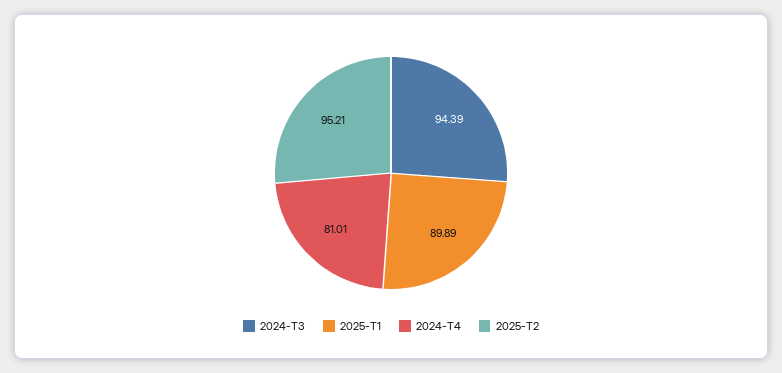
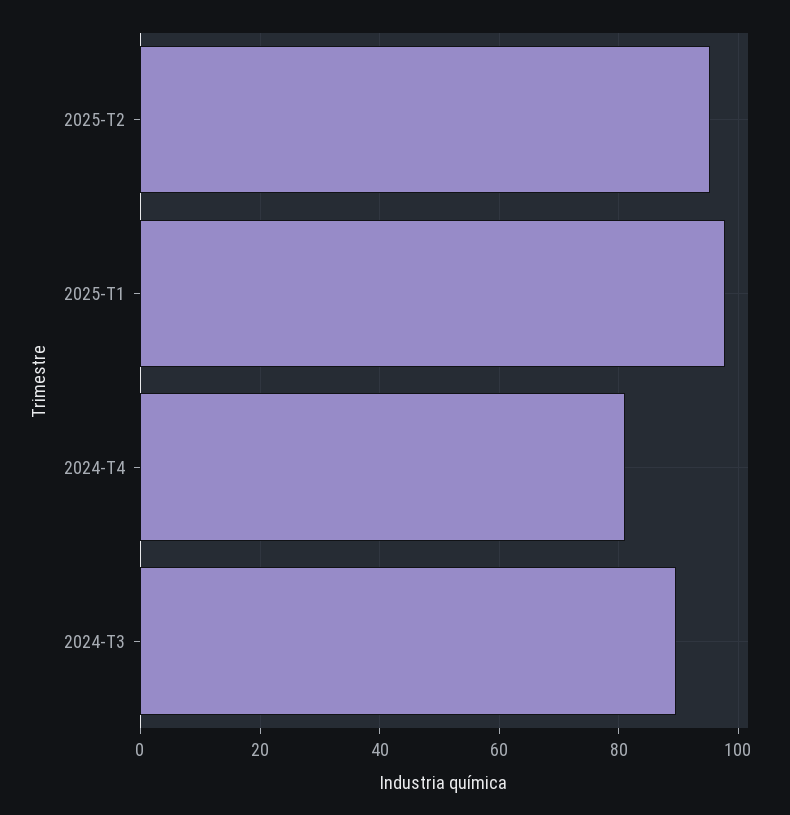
2024-T3: 94.39 -> 90
2025-T1: 89.89 -> 98

